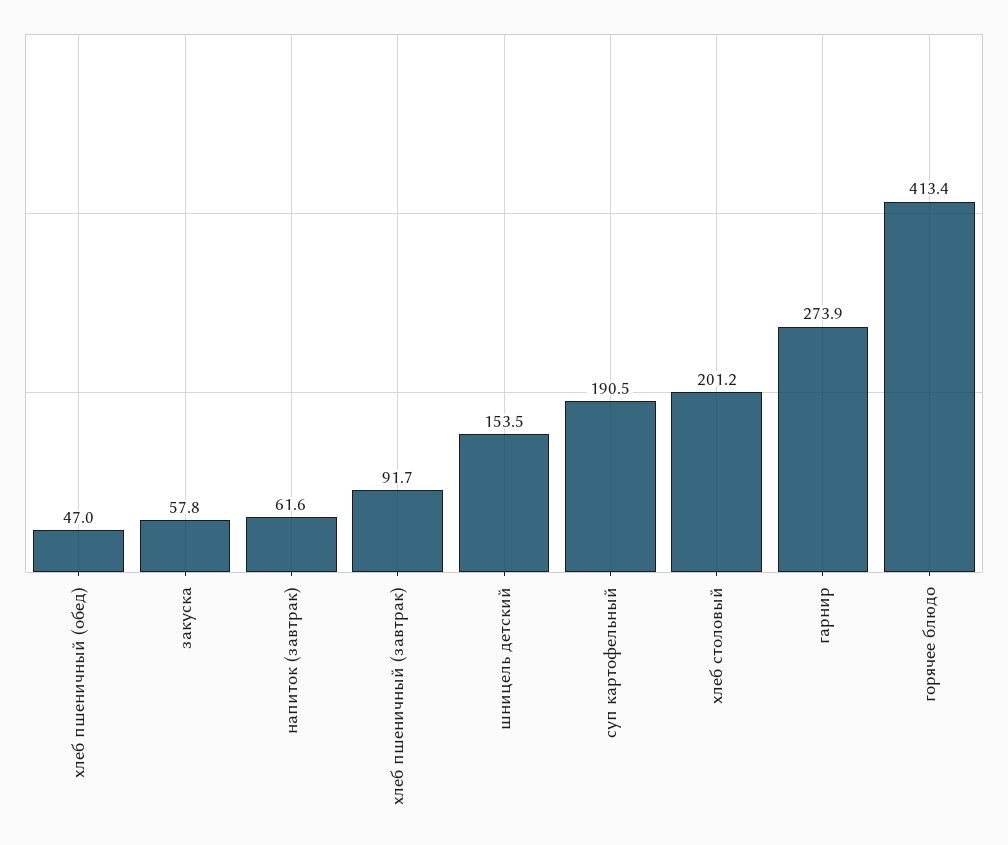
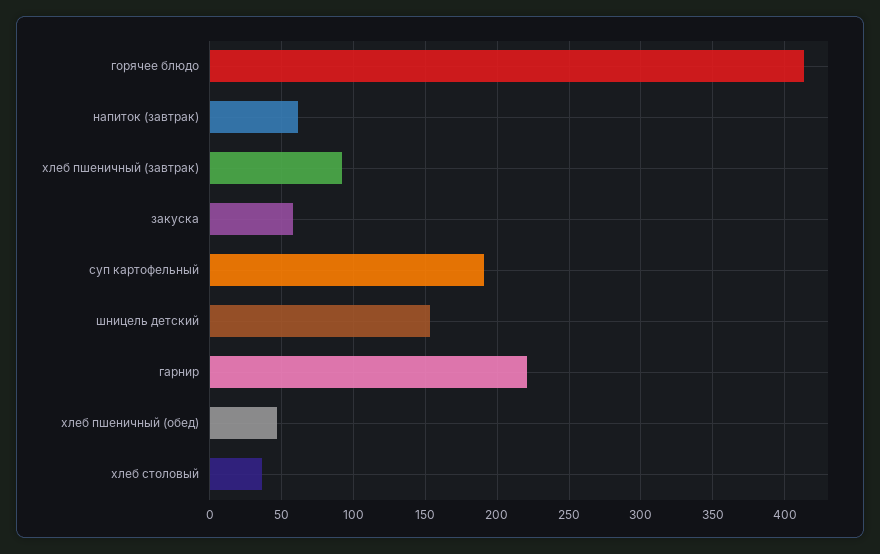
хлеб столовый: 201.2 -> 35
гарнир: 273.9 -> 220

